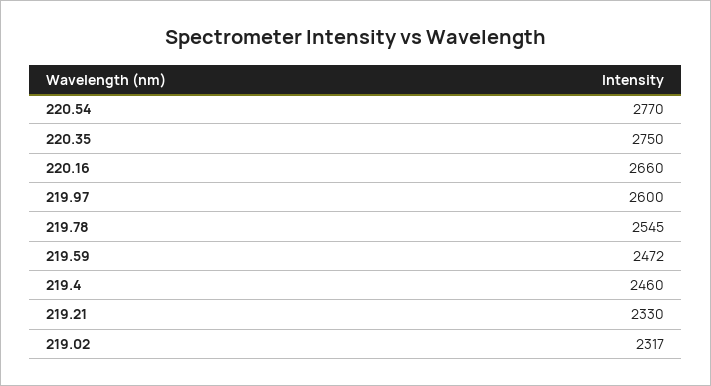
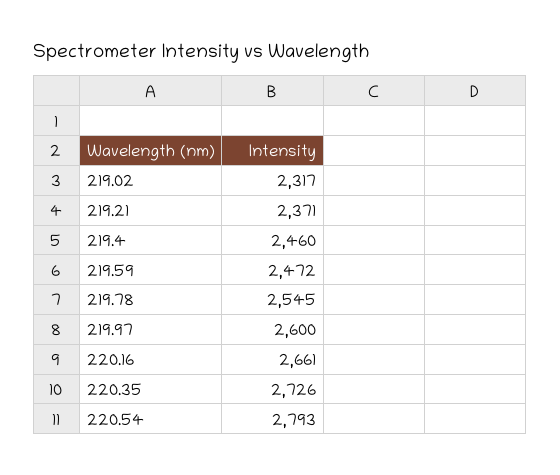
220.54: 2770 -> 2793
220.35: 2750 -> 2726
220.16: 2660 -> 2661
219.21: 2330 -> 2371

